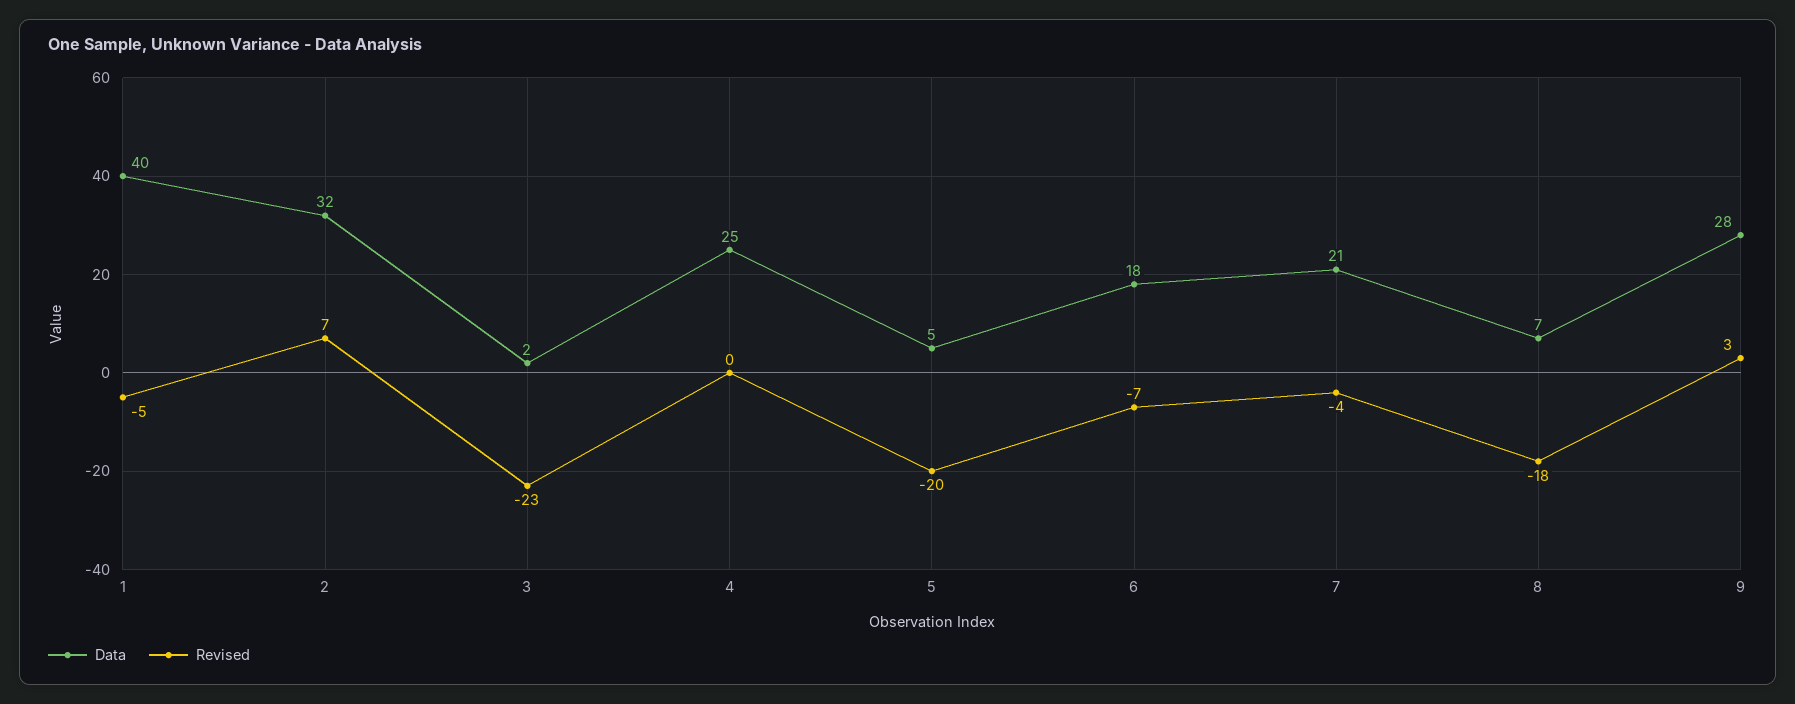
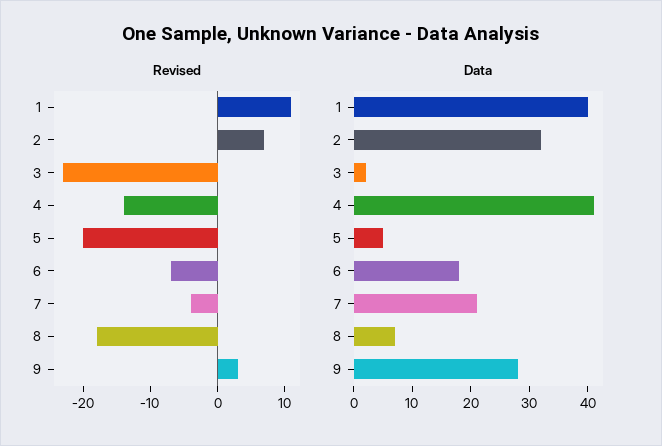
Revised, 1: -5 -> 10
Data, 4: 25 -> 40
Revised, 4: 0 -> -15

